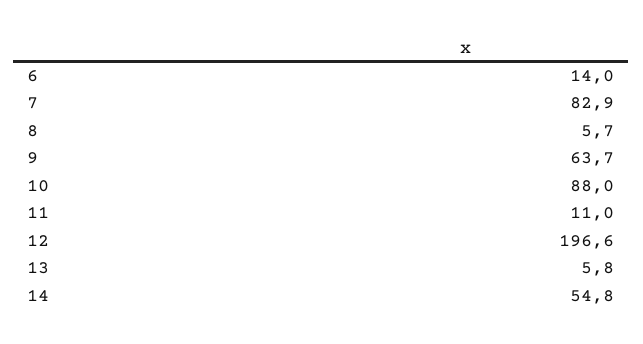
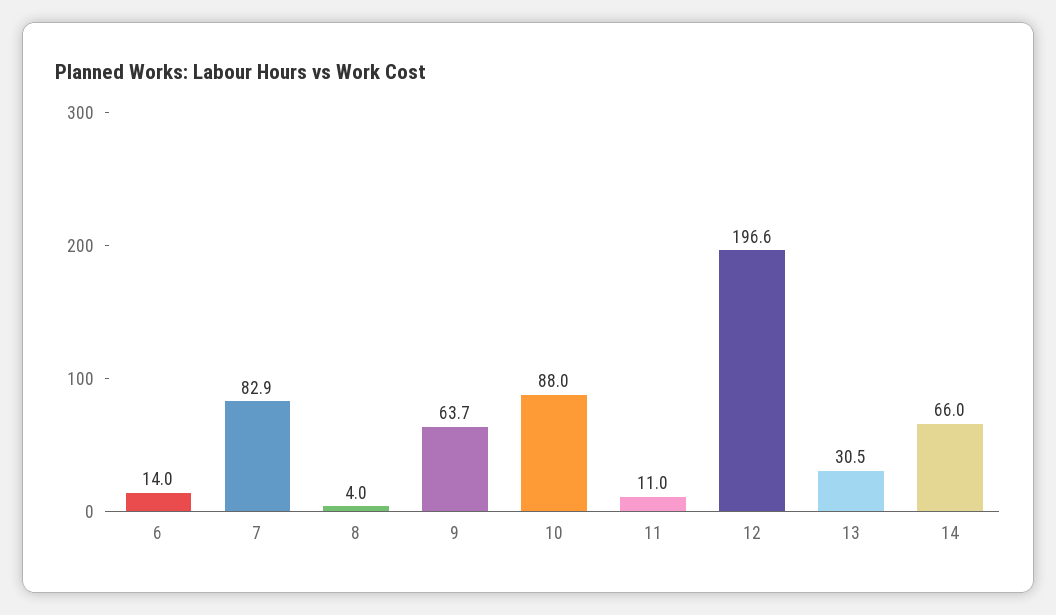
8: 5.7 -> 4
13: 5.8 -> 30.5
14: 54.8 -> 66

